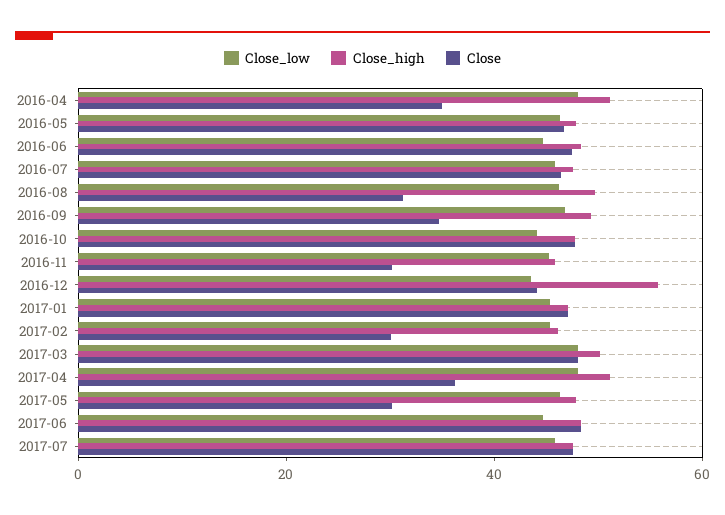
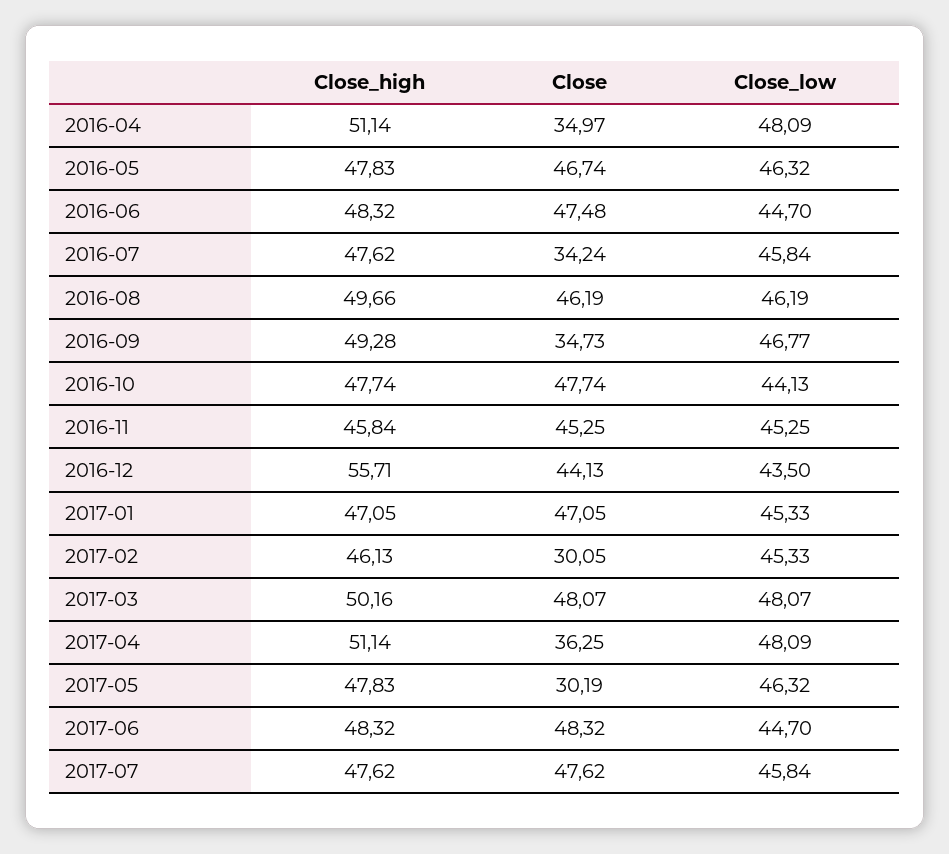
Close, 2016-07: 45 -> 34.24
Close, 2016-08: 30 -> 46.19
Close, 2016-11: 30 -> 45.25

